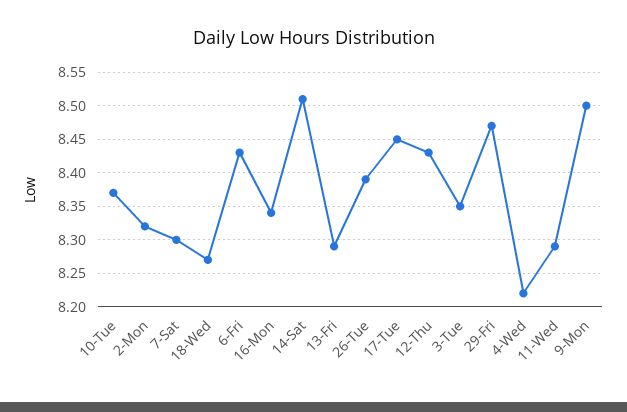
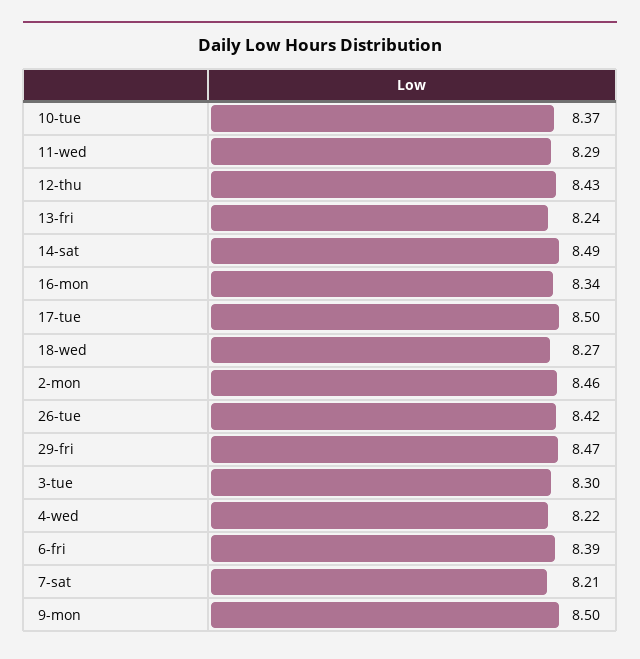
2-Mon: 8.32 -> 8.46
7-Sat: 8.3 -> 8.21
6-Fri: 8.43 -> 8.39
14-Sat: 8.51 -> 8.49
13-Fri: 8.29 -> 8.24
26-Tue: 8.39 -> 8.42
17-Tue: 8.45 -> 8.5
3-Tue: 8.35 -> 8.3

